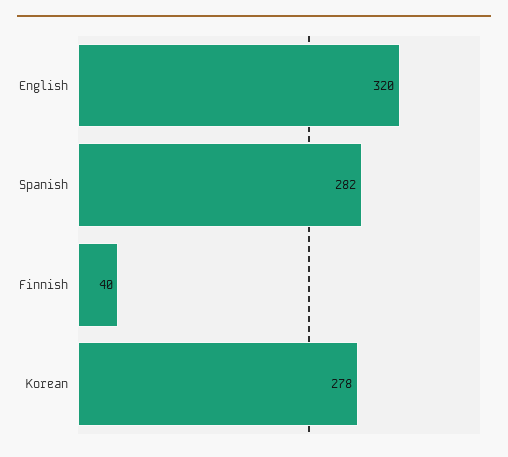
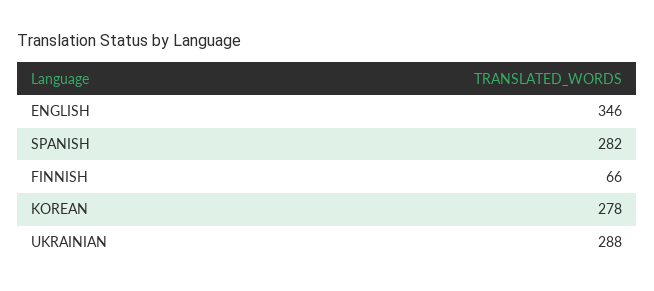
English: 320 -> 346
Finnish: 40 -> 66
UKRAINIAN: none -> 288

